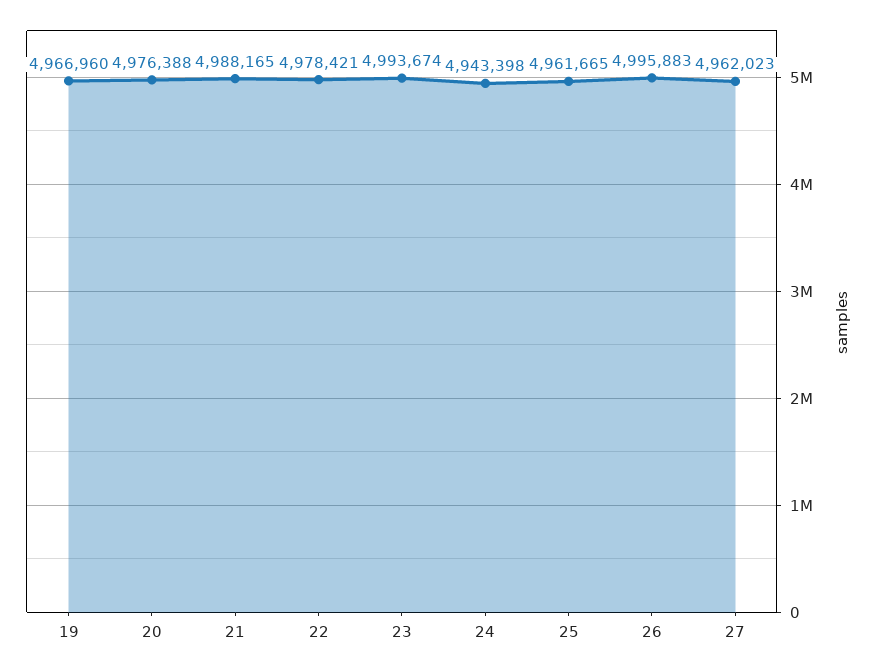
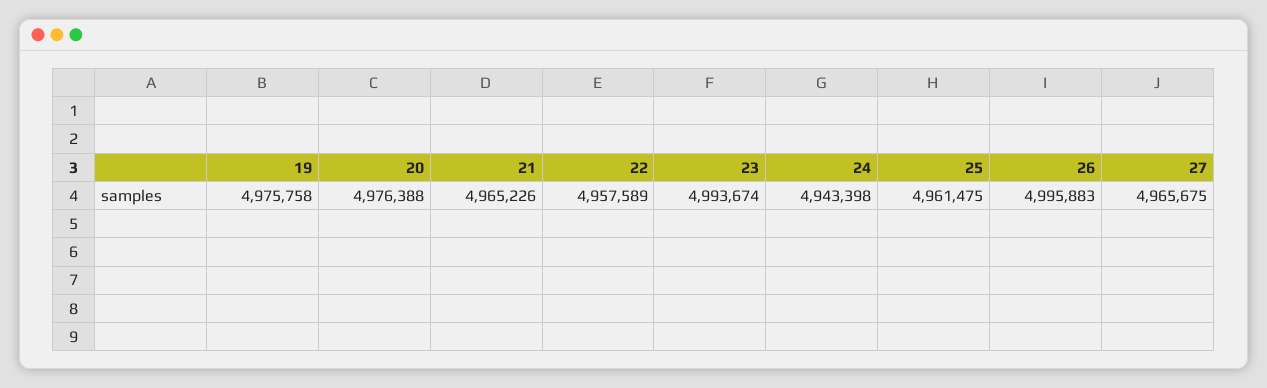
19: 4966960 -> 4975758
21: 4988165 -> 4965226
22: 4978421 -> 4957589
25: 4961665 -> 4961475
27: 4962023 -> 4965675

